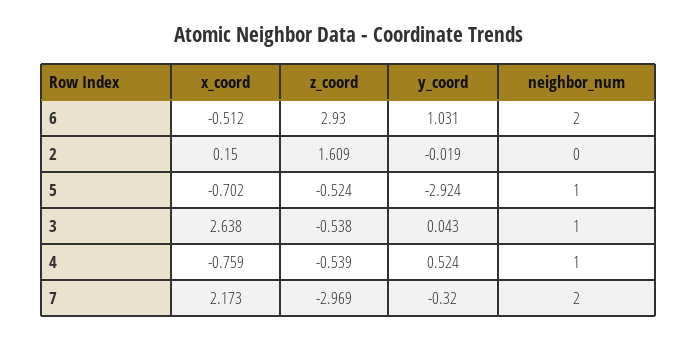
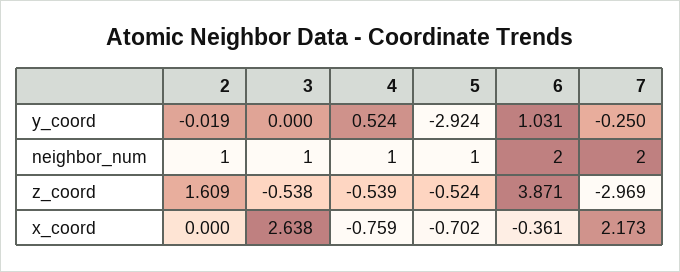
x_coord, 6: -0.512 -> -0.361
z_coord, 6: 2.93 -> 3.871
x_coord, 2: 0.15 -> 0
neighbor_num, 2: 0 -> 1
y_coord, 3: 0.043 -> 0
y_coord, 7: -0.32 -> -0.25

